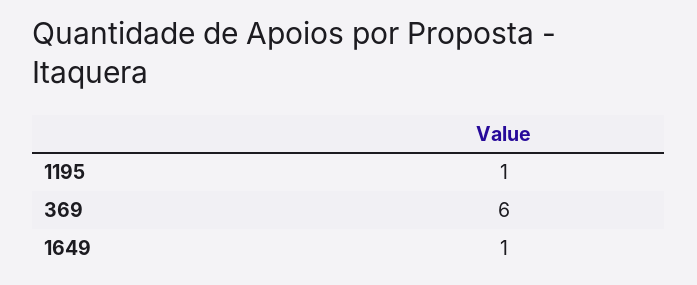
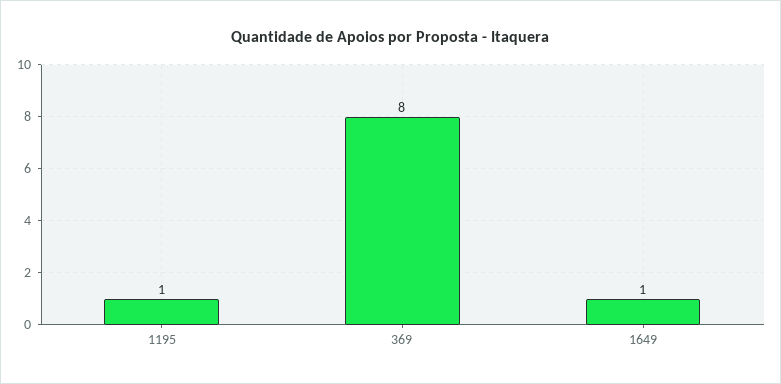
369: 6 -> 8

